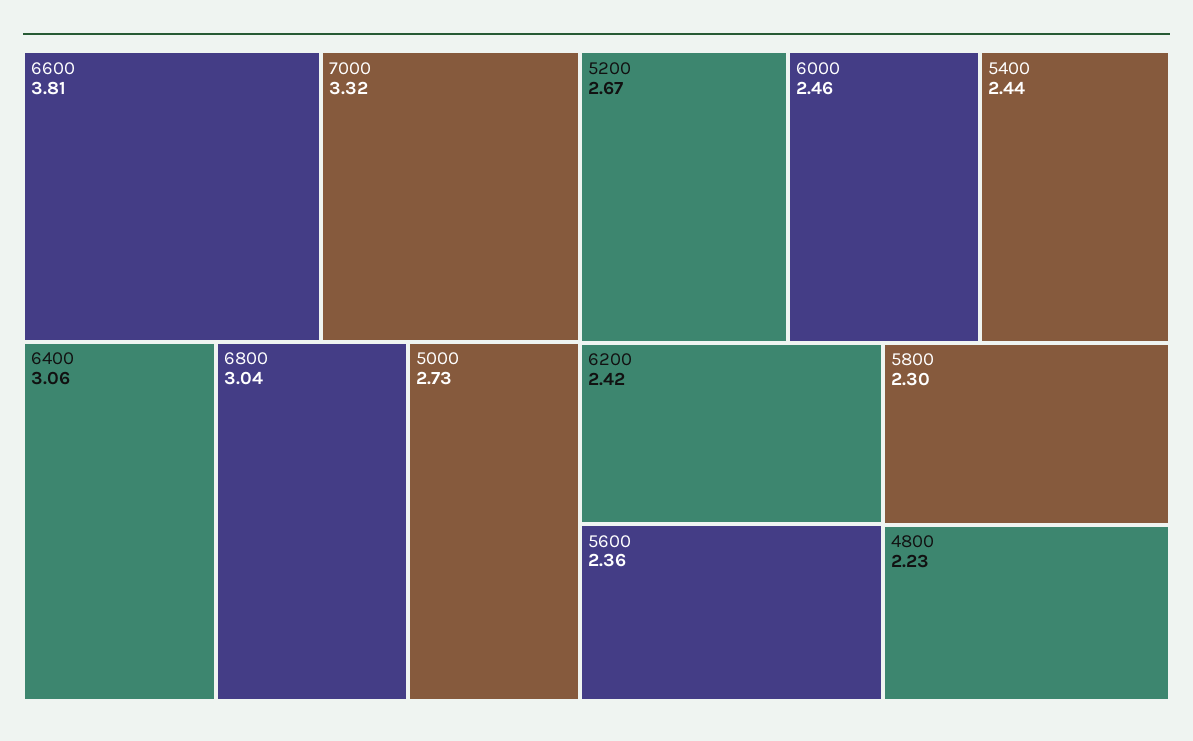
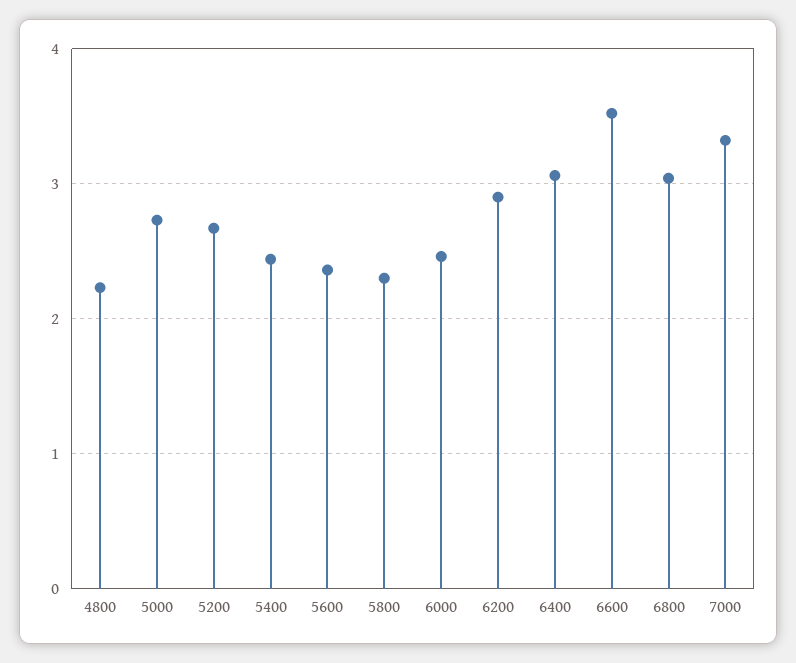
6600: 3.81 -> 3.5
6200: 2.42 -> 2.9

